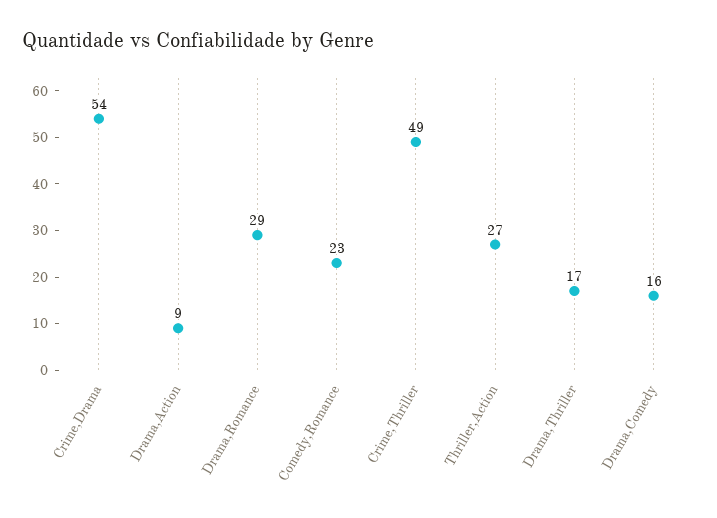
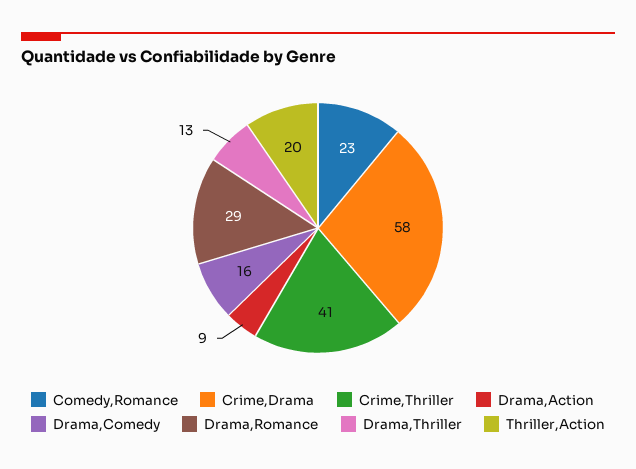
Crime,Drama: 54 -> 58
Crime,Thriller: 49 -> 41
Thriller,Action: 27 -> 20
Drama,Thriller: 17 -> 13

